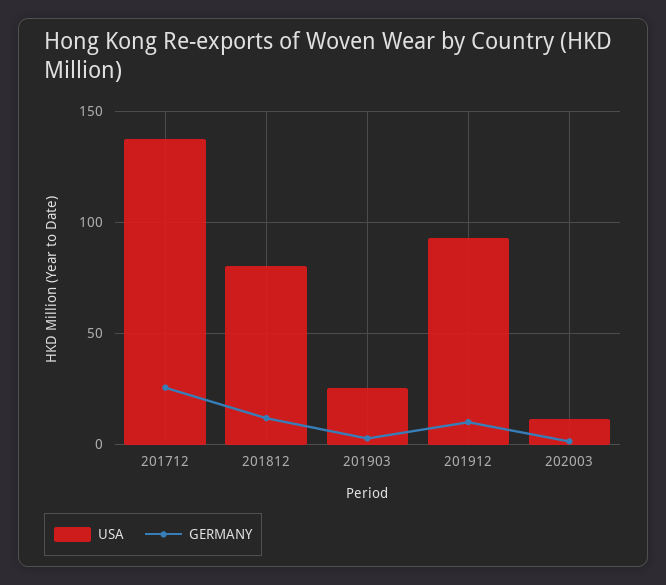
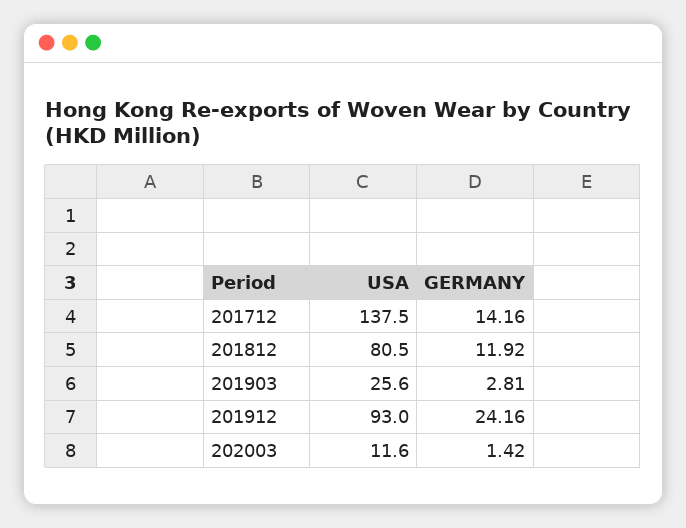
GERMANY, 201712: 25 -> 14.16
GERMANY, 201912: 10 -> 24.16

